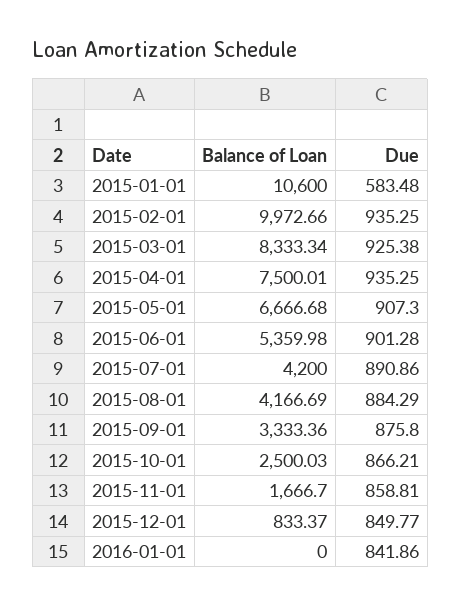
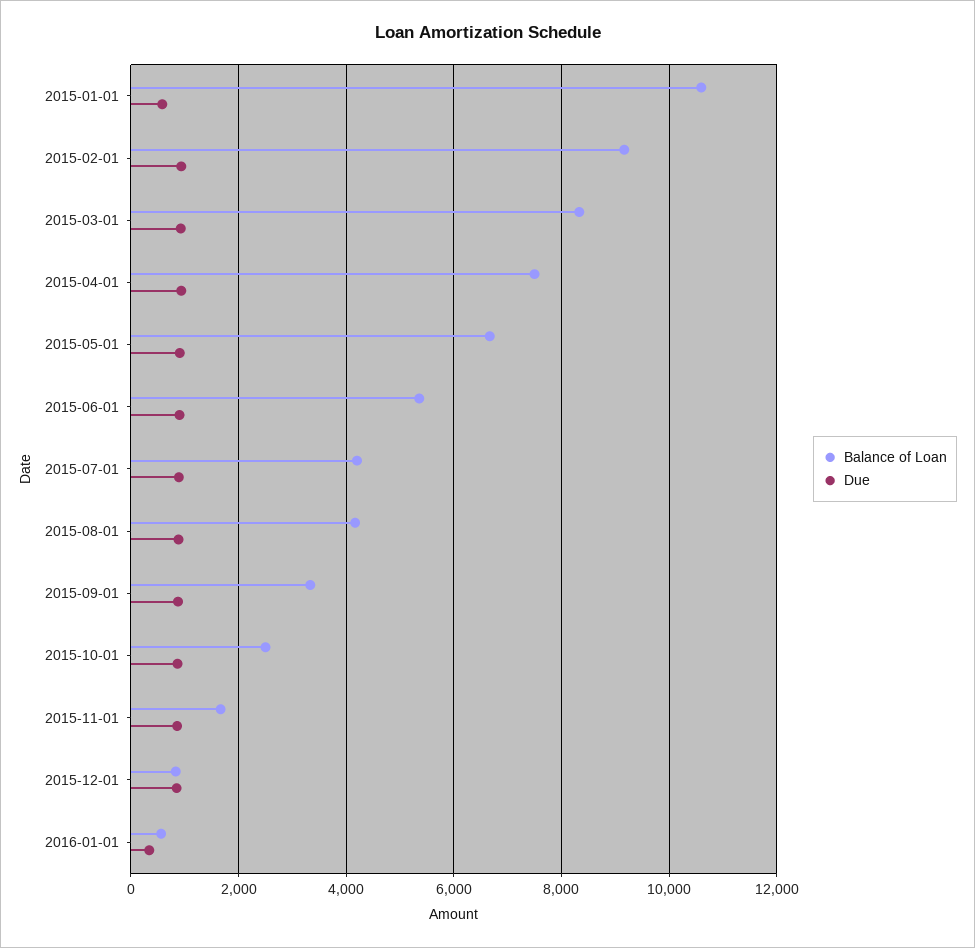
Balance of Loan, 2015-02-01: 9972.66 -> 9200
Balance of Loan, 2016-01-01: 0 -> 600
Due, 2016-01-01: 841.86 -> 400

